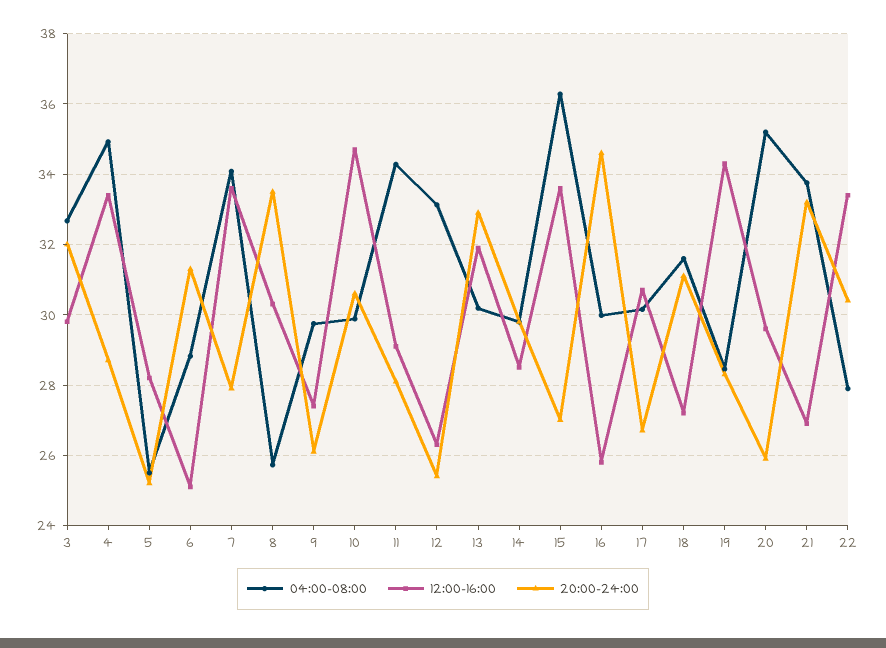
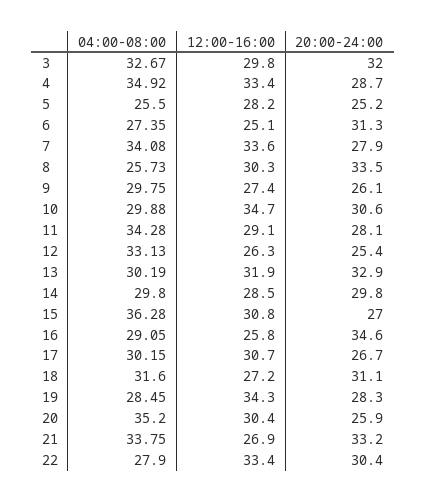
04:00-08:00, 6: 28.8 -> 27.35
12:00-16:00, 15: 33.6 -> 30.8
04:00-08:00, 16: 30 -> 29.05
12:00-16:00, 20: 29.6 -> 30.4

